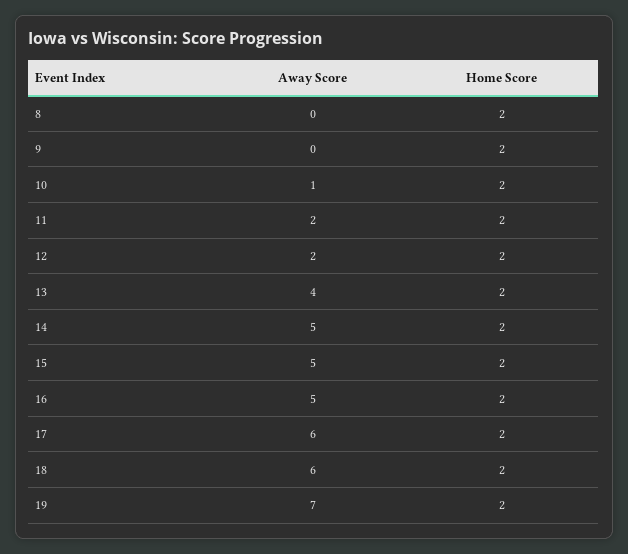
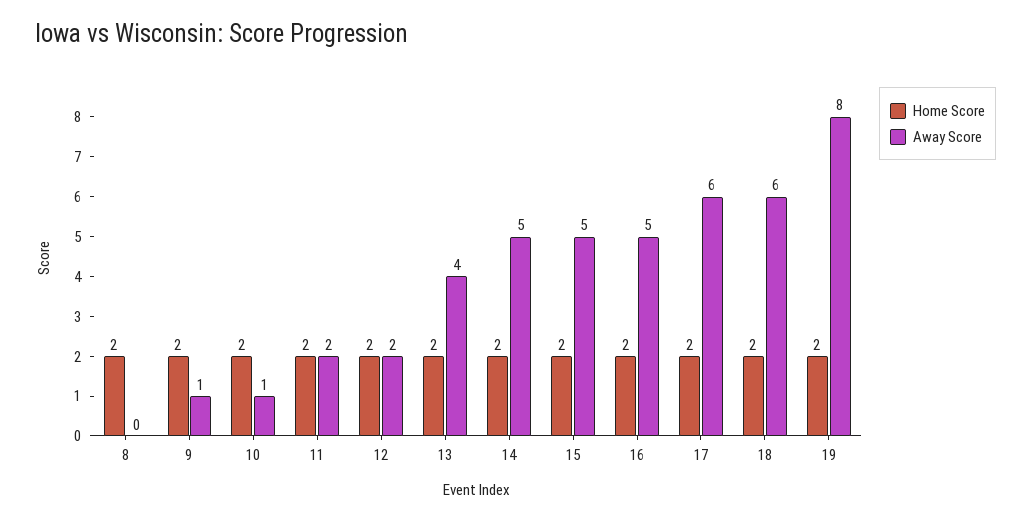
Away Score, 9: 0 -> 1
Away Score, 19: 7 -> 8

